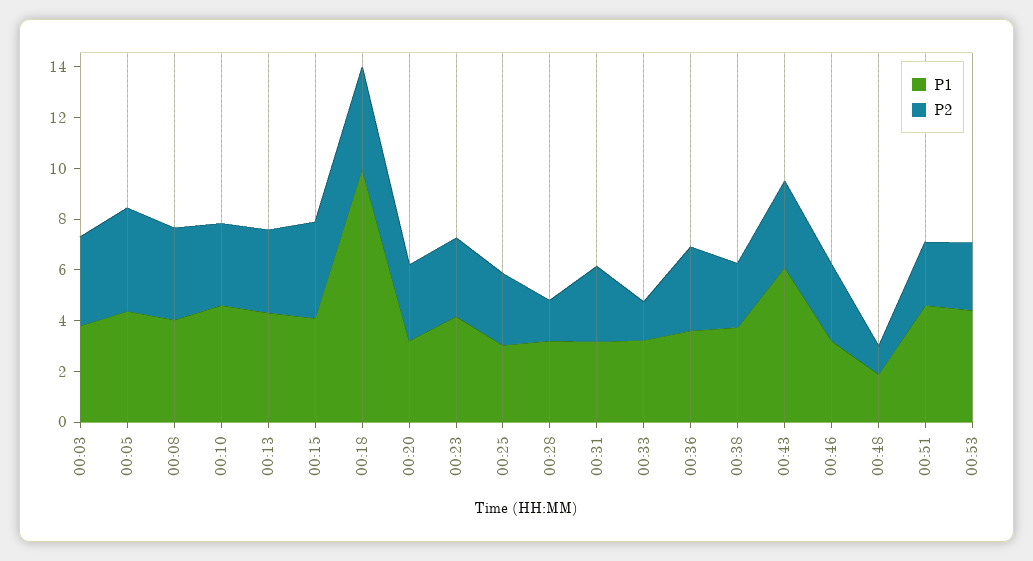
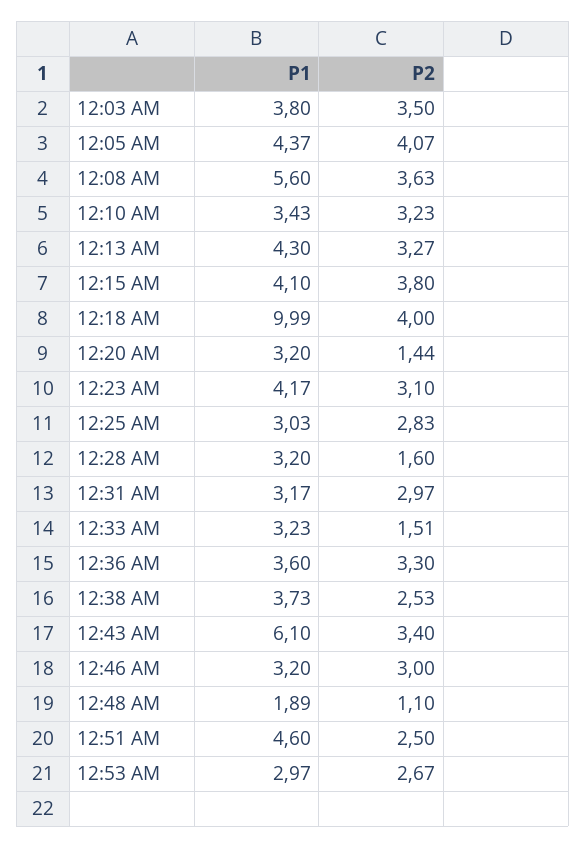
P1, 00:08: 4 -> 5.6
P1, 00:10: 4.5 -> 3.43
P2, 00:20: 3 -> 1.44
P1, 00:53: 4.5 -> 2.97

